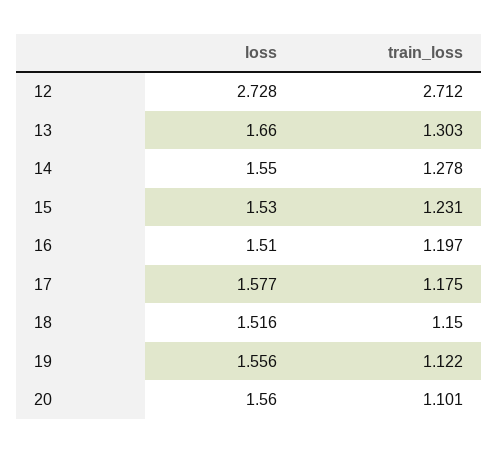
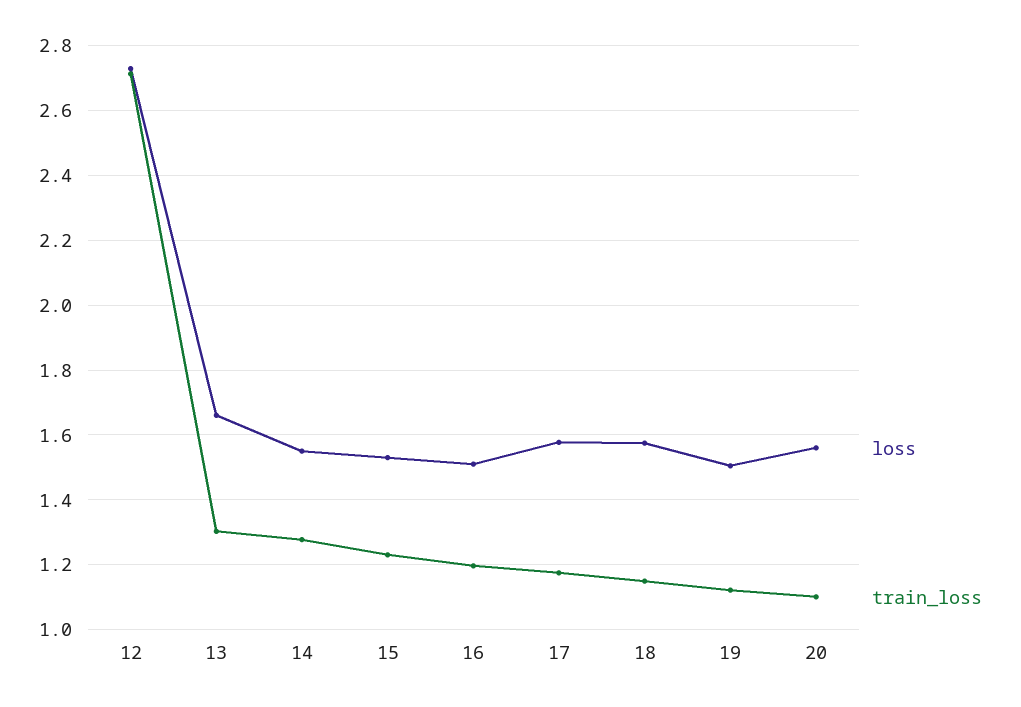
loss, 18: 1.516 -> 1.58
loss, 19: 1.556 -> 1.5

